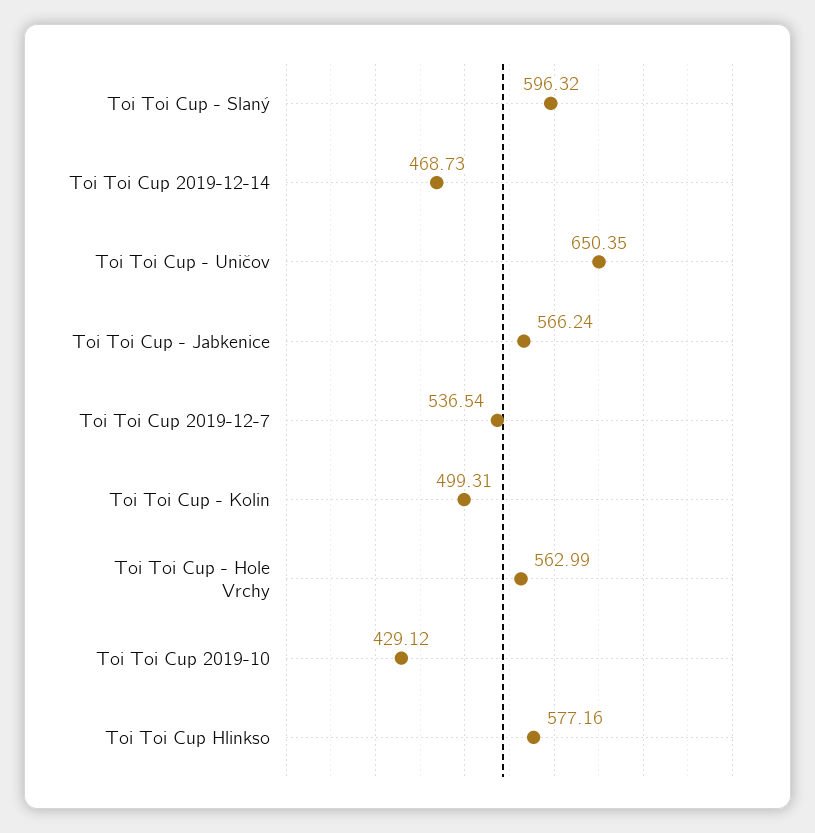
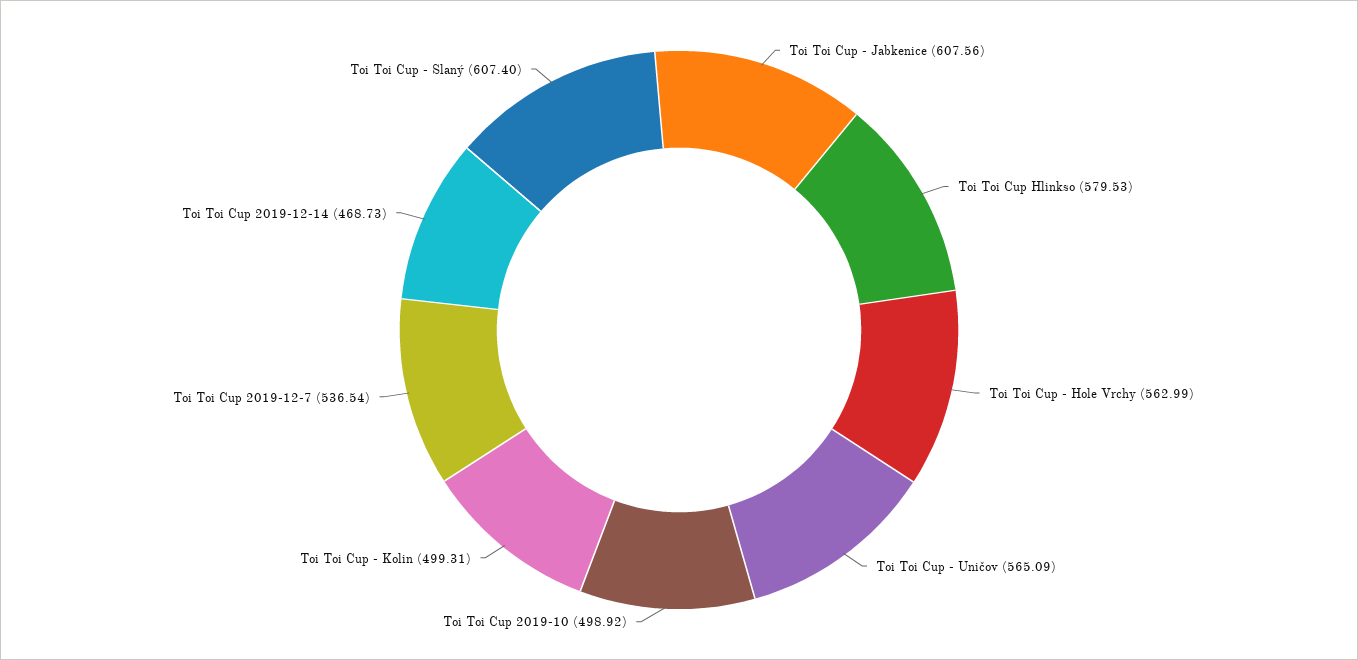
Toi Toi Cup - Slaný: 596.32 -> 607.4
Toi Toi Cup - Uničov: 650.35 -> 565.09
Toi Toi Cup - Jabkenice: 566.24 -> 607.56
Toi Toi Cup 2019-10: 429.12 -> 498.92
Toi Toi Cup Hlinkso: 577.16 -> 579.53

